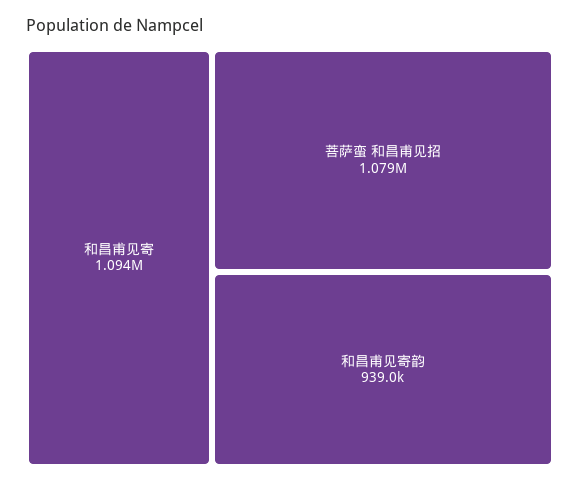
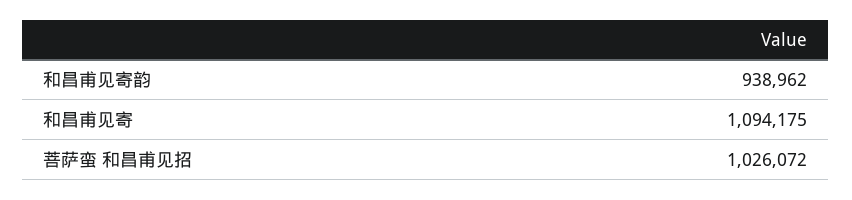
菩萨蛮 和昌甫见招: 1079000 -> 1026072

